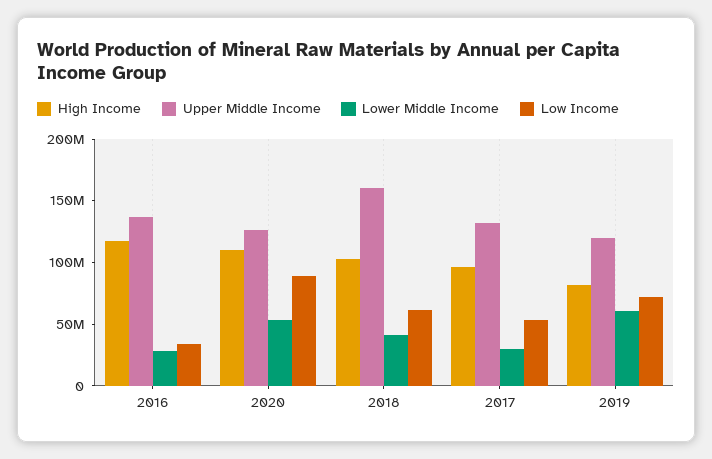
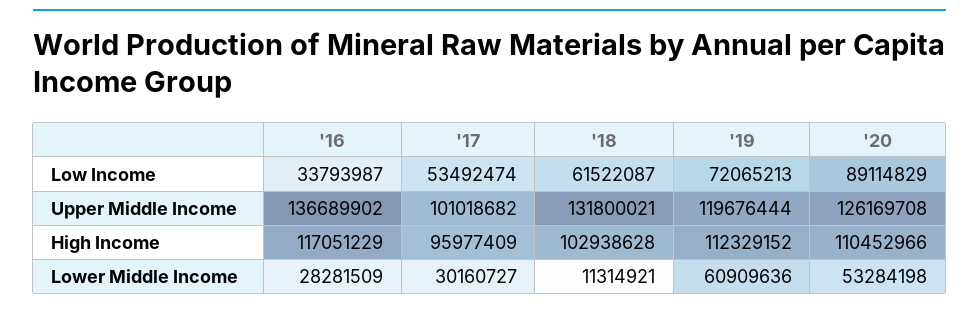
Upper Middle Income, 2018: 160000000 -> 131800021
Lower Middle Income, 2018: 40000000 -> 11314921
Upper Middle Income, 2017: 130000000 -> 101018682
High Income, 2019: 80000000 -> 112329152

